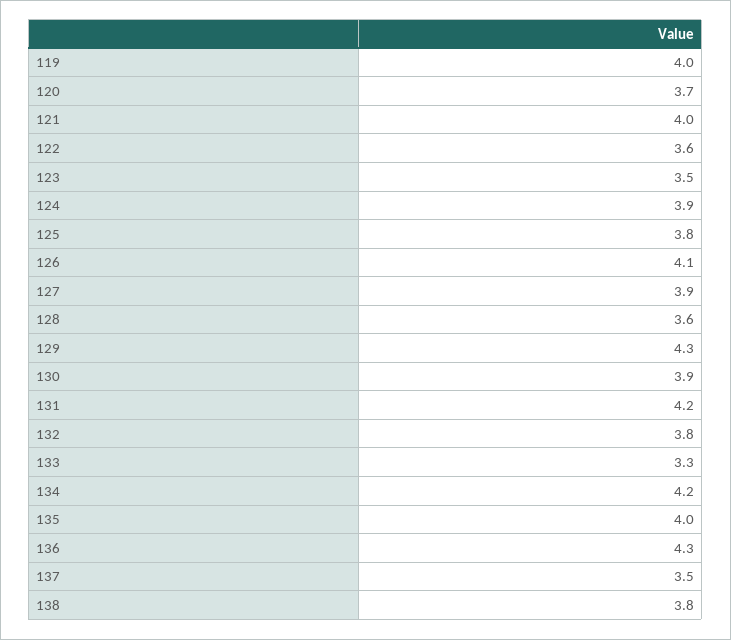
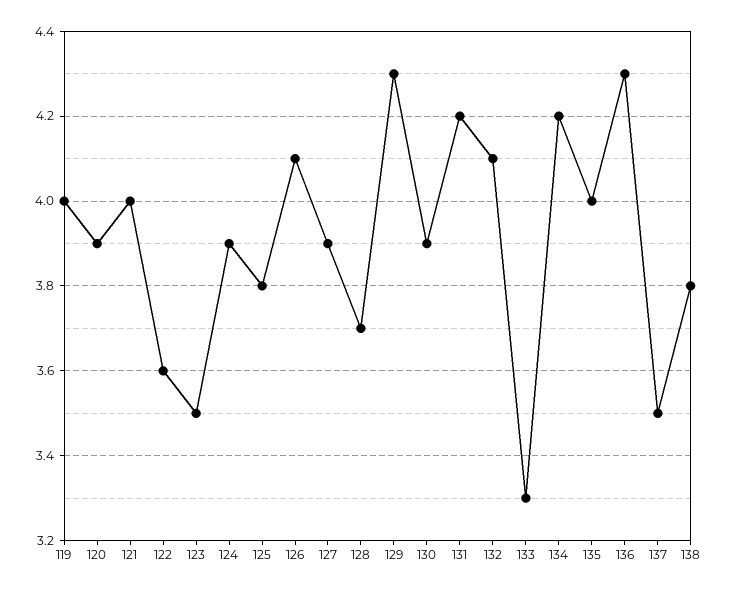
120: 3.7 -> 3.9
128: 3.6 -> 3.7
132: 3.8 -> 4.1

